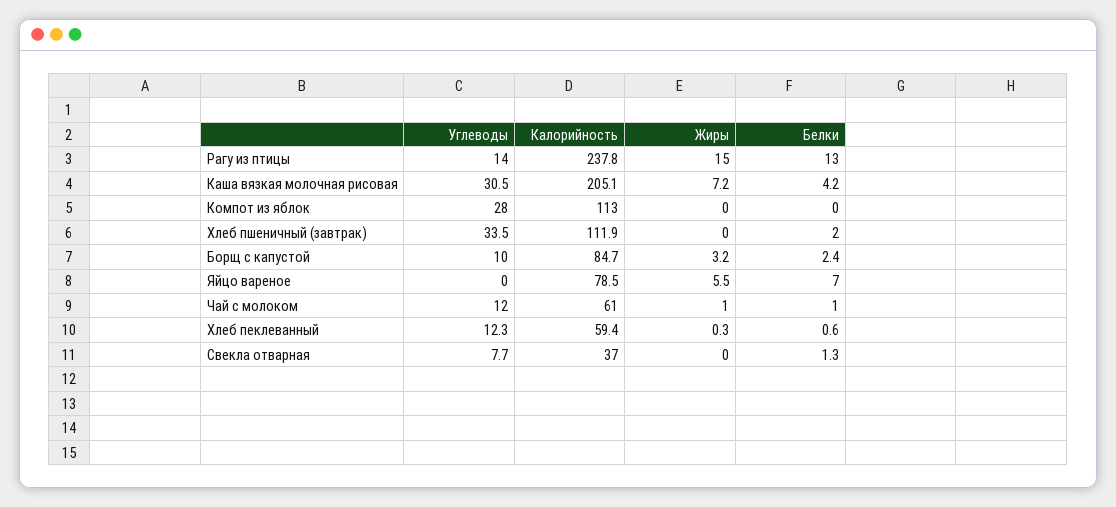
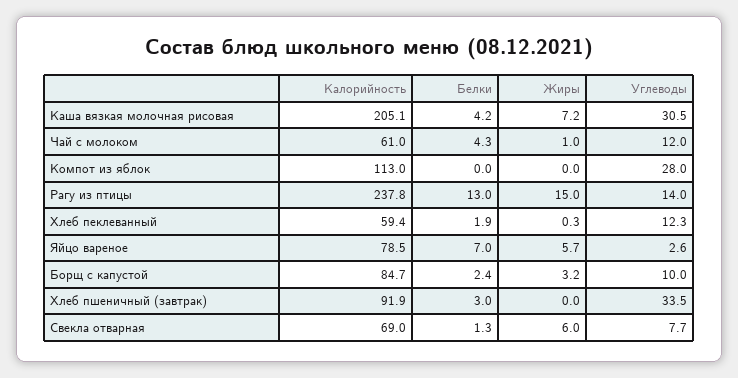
Калорийность, Хлеб пшеничный (завтрак): 111.9 -> 91.9
Белки, Хлеб пшеничный (завтрак): 2 -> 3
Углеводы, Яйцо вареное: 0 -> 2.6
Жиры, Яйцо вареное: 5.5 -> 5.7
Белки, Чай с молоком: 1 -> 4.3
Белки, Хлеб пеклеванный: 0.6 -> 1.9
Калорийность, Свекла отварная: 37 -> 69
Жиры, Свекла отварная: 0 -> 6

